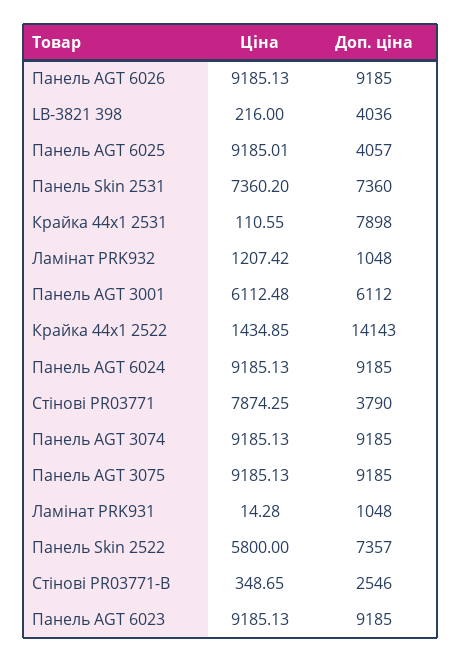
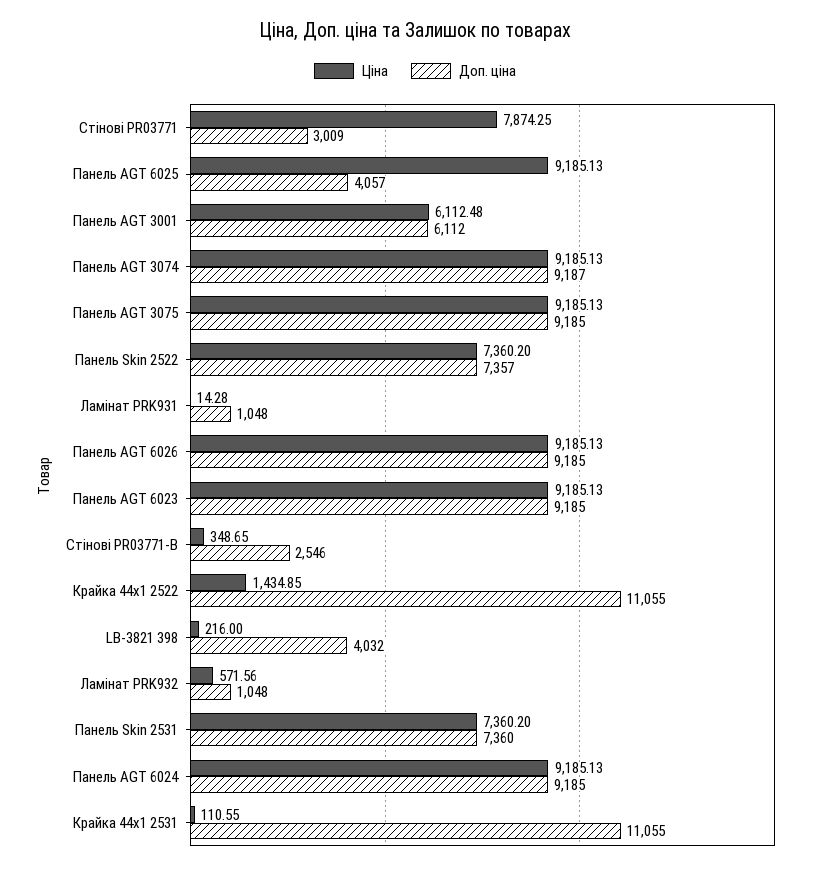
Доп. ціна, LB-3821 398: 4036 -> 4032
Ціна, Панель AGT 6025: 9185.01 -> 9185.13
Доп. ціна, Крайка 44x1 2531: 7898 -> 11055
Ціна, Ламінат PRK932: 1207.42 -> 571.56
Доп. ціна, Крайка 44x1 2522: 14143 -> 11055
Доп. ціна, Стінові PR03771: 3790 -> 3009
Доп. ціна, Панель AGT 3074: 9185 -> 9187
Ціна, Панель Skin 2522: 5800 -> 7360.2

